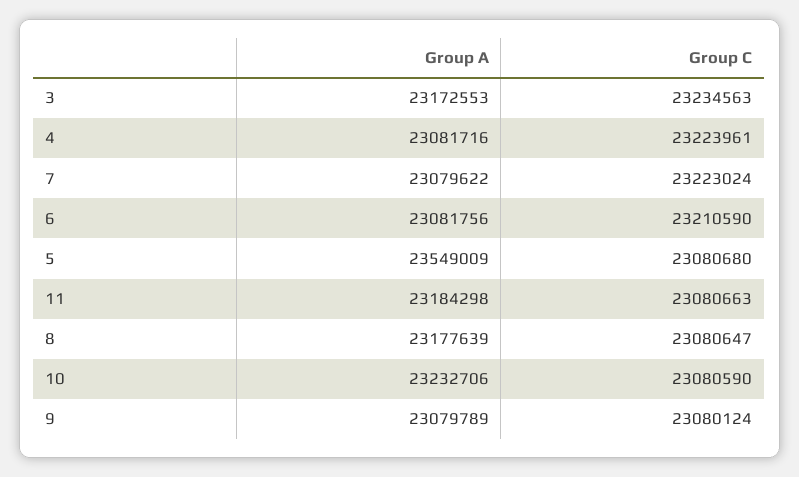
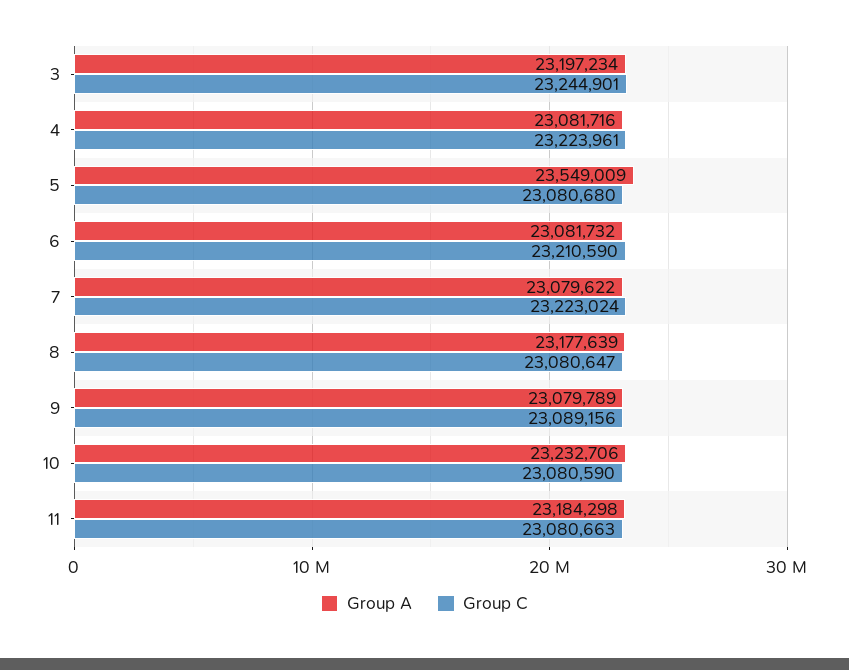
Group A, 3: 23172553 -> 23197234
Group C, 3: 23234563 -> 23244901
Group A, 6: 23081756 -> 23081732
Group C, 9: 23080124 -> 23089156

